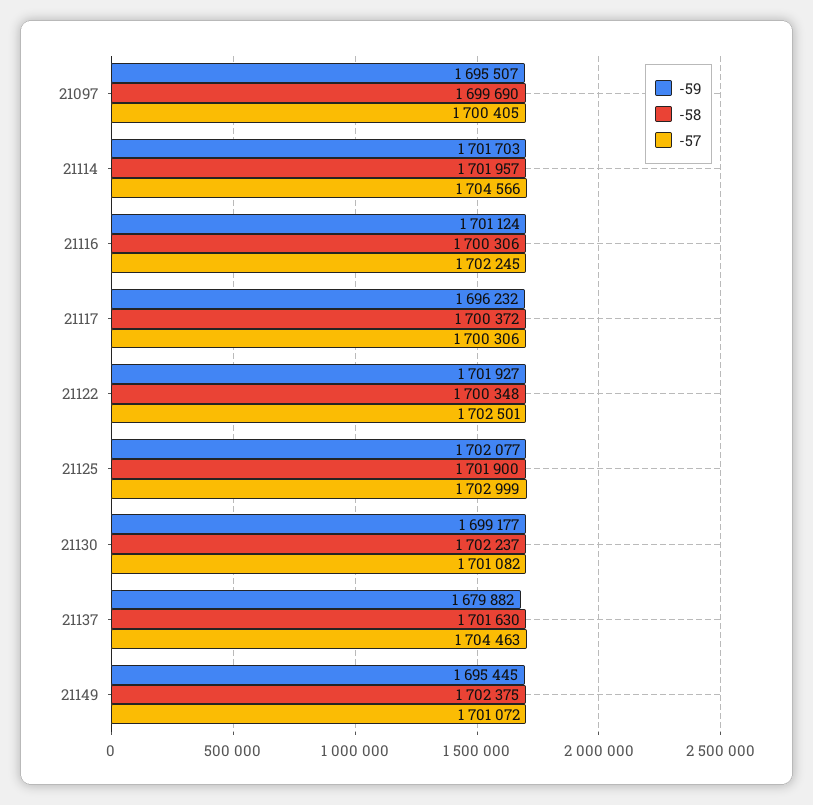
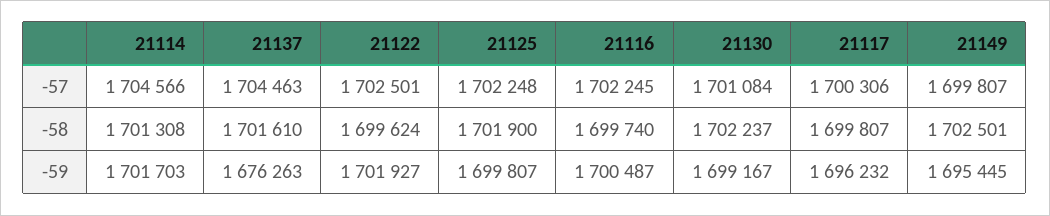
-59, 21097: 1695507 -> none
-58, 21097: 1699690 -> none
-57, 21097: 1700405 -> none
-58, 21114: 1701957 -> 1701308
-59, 21116: 1701124 -> 1700487
-58, 21116: 1700306 -> 1699740
-58, 21117: 1700372 -> 1699807
-58, 21122: 1700348 -> 1699624
-59, 21125: 1702077 -> 1699807
-57, 21125: 1702999 -> 1702248
-59, 21130: 1699177 -> 1699167
-57, 21130: 1701082 -> 1701084
-59, 21137: 1679882 -> 1676263
-58, 21137: 1701630 -> 1701610
-58, 21149: 1702375 -> 1702501
-57, 21149: 1701072 -> 1699807

